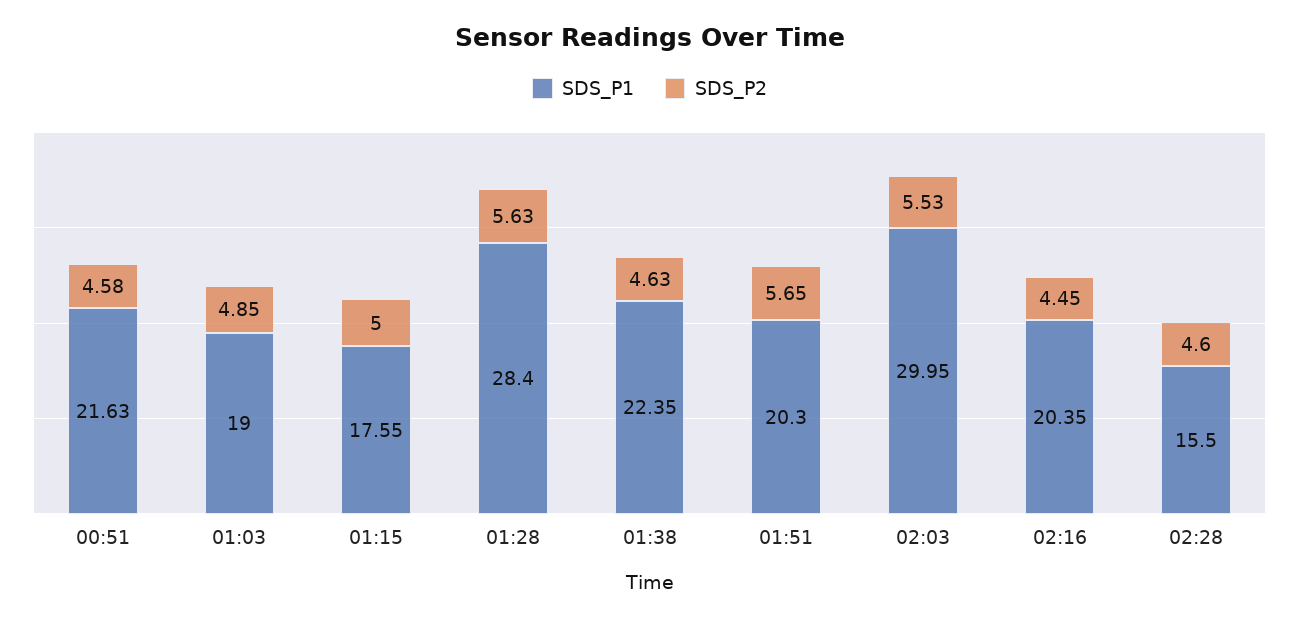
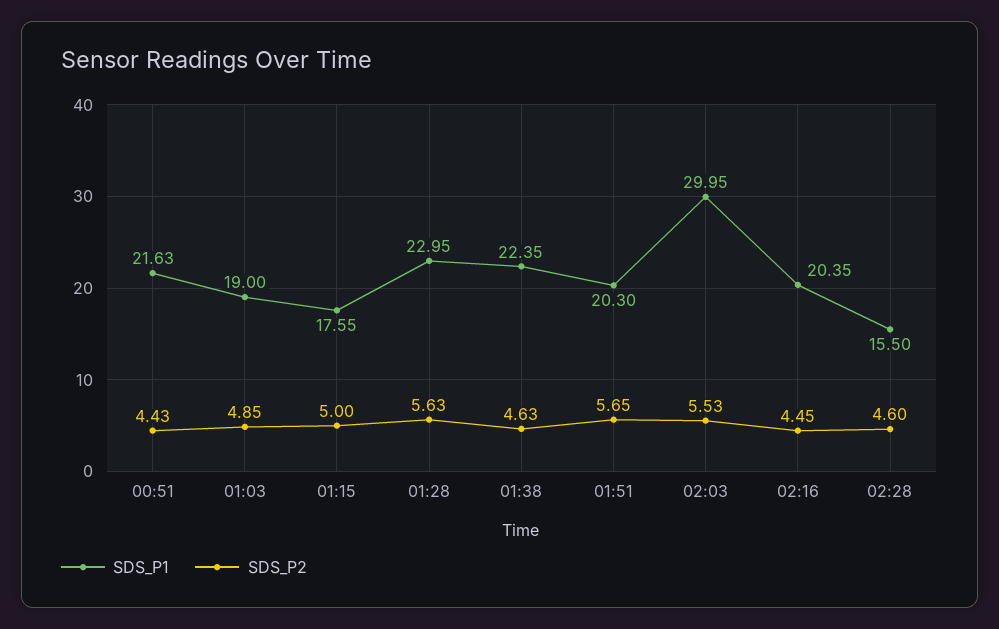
SDS_P2, 00:51: 4.58 -> 4.43
SDS_P1, 01:28: 28.4 -> 22.95

